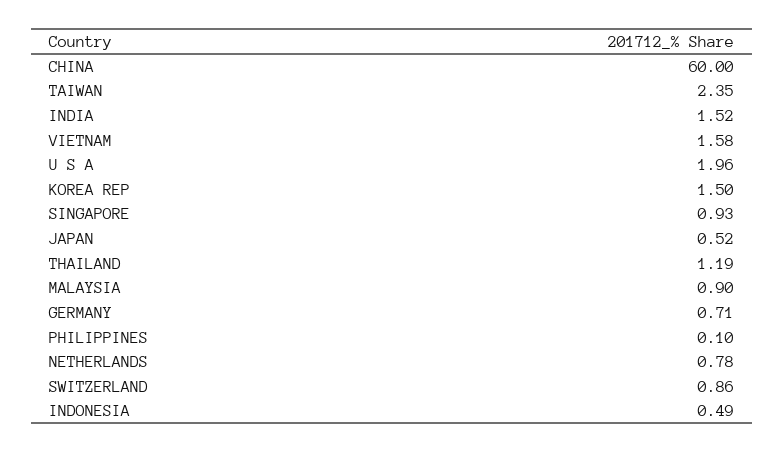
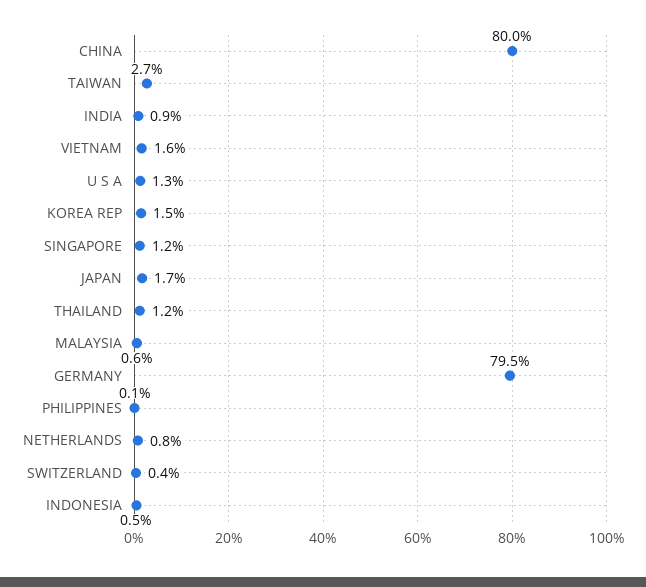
CHINA: 60 -> 80
TAIWAN: 2.35 -> 2.7
INDIA: 1.52 -> 0.9
U S A: 1.96 -> 1.3
SINGAPORE: 0.93 -> 1.2
JAPAN: 0.52 -> 1.7
MALAYSIA: 0.9 -> 0.6
GERMANY: 0.71 -> 79.5
SWITZERLAND: 0.86 -> 0.4

